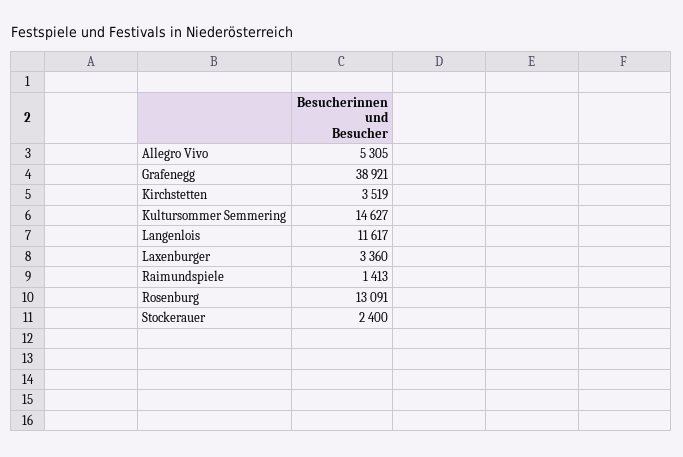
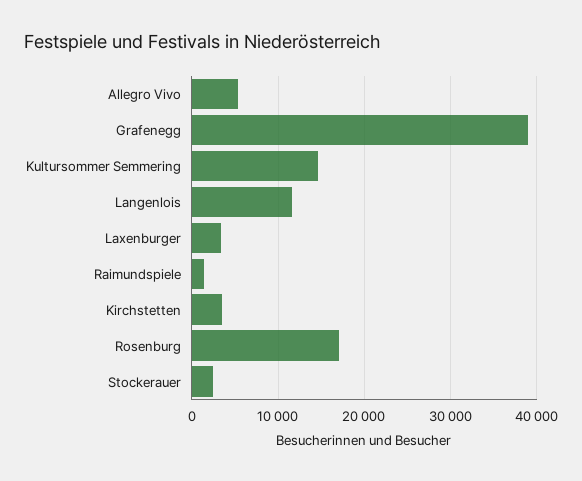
Rosenburg: 13091 -> 17000

